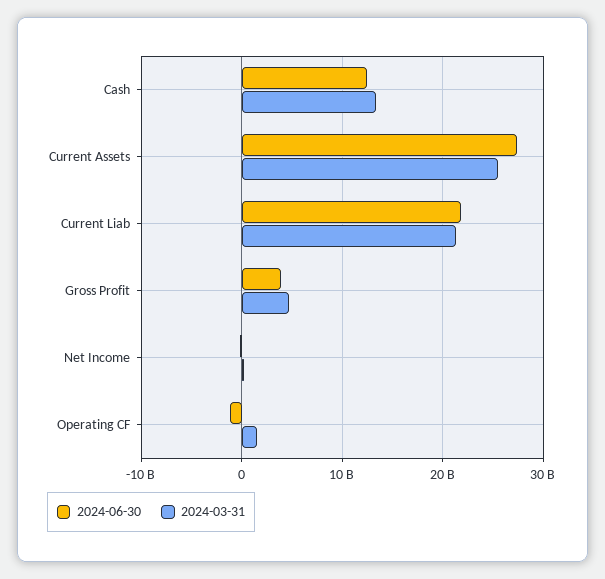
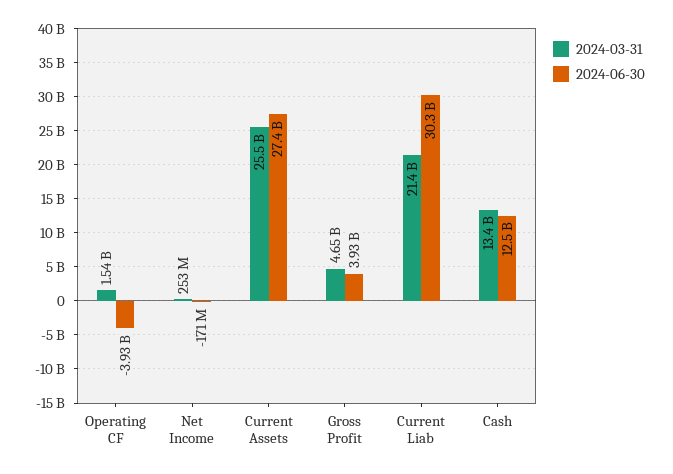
2024-06-30, Current Liab: 22000000000 -> 30300000000
2024-06-30, Operating CF: -1000000000 -> -3930000000

